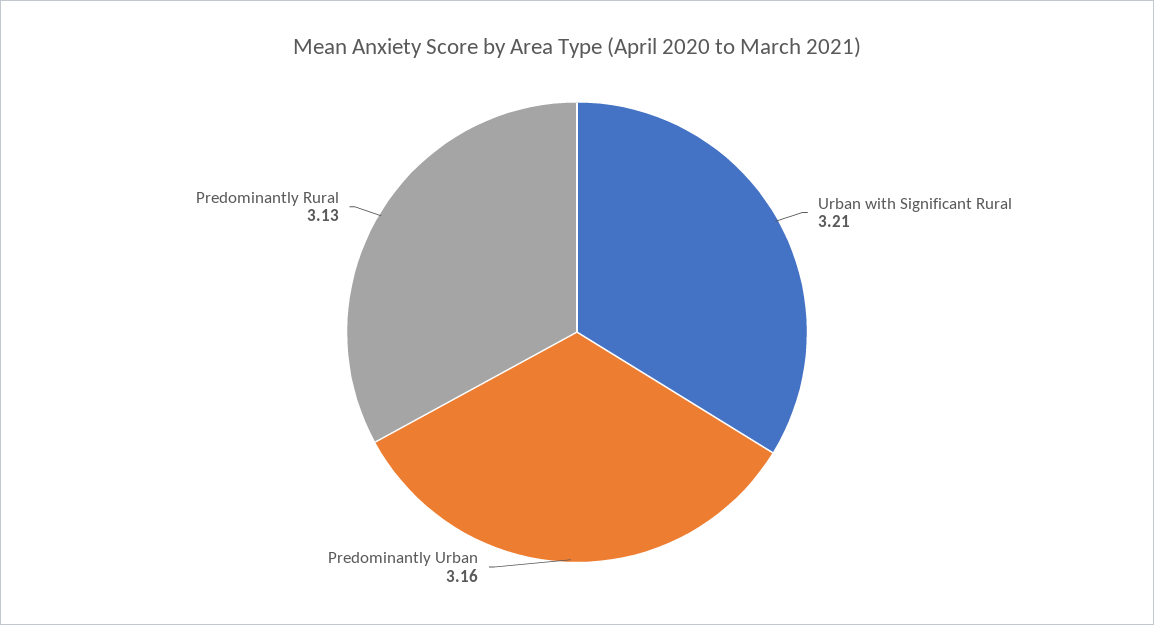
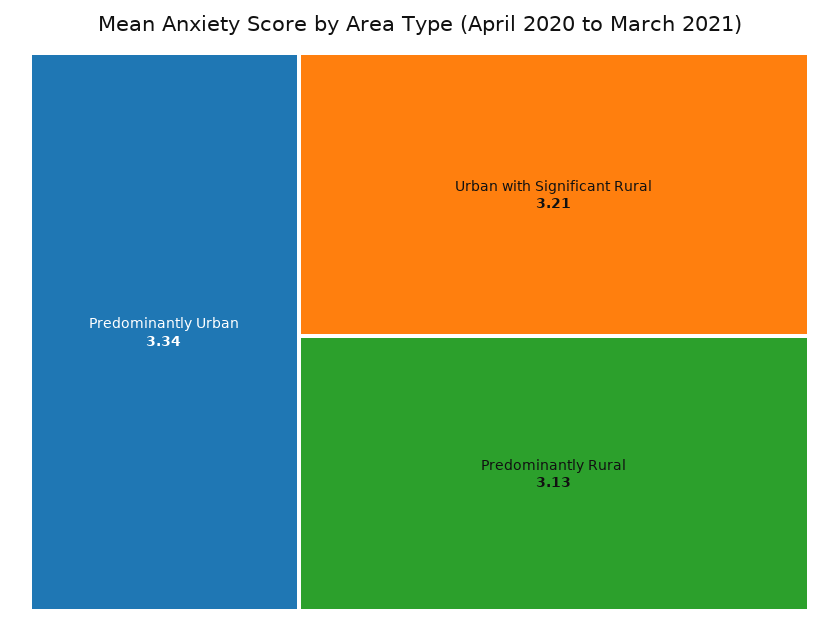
Predominantly Urban: 3.16 -> 3.34

